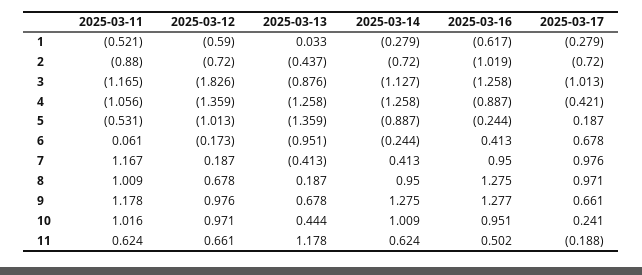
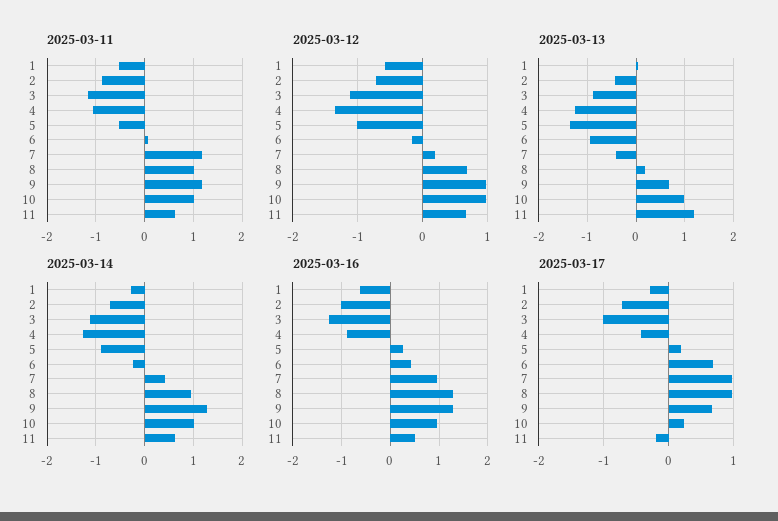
2025-03-12, 3: -1.826 -> -1.1
2025-03-16, 5: -0.244 -> 0.2
2025-03-13, 10: 0.444 -> 1

